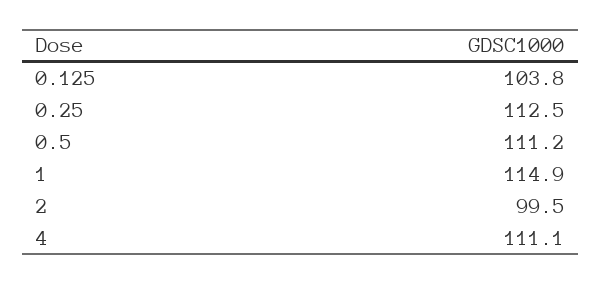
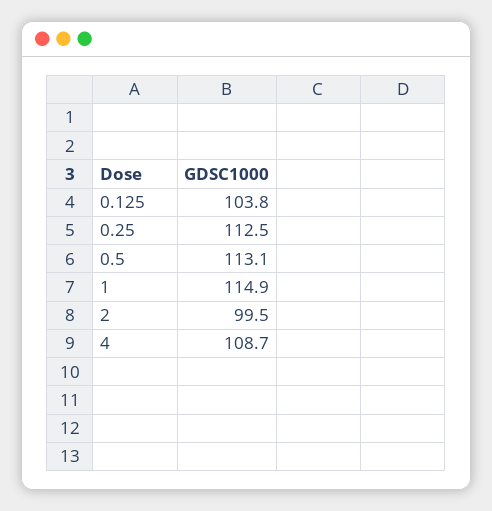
0.5: 111.2 -> 113.1
4: 111.1 -> 108.7

